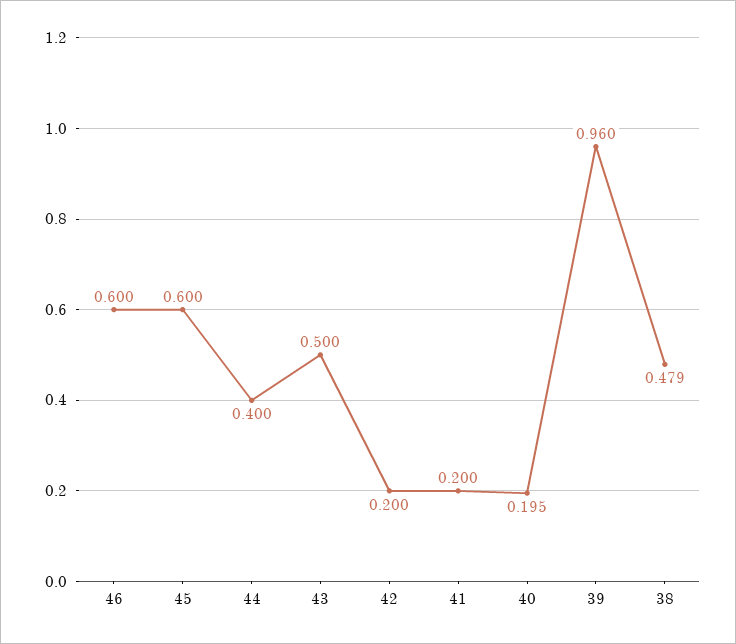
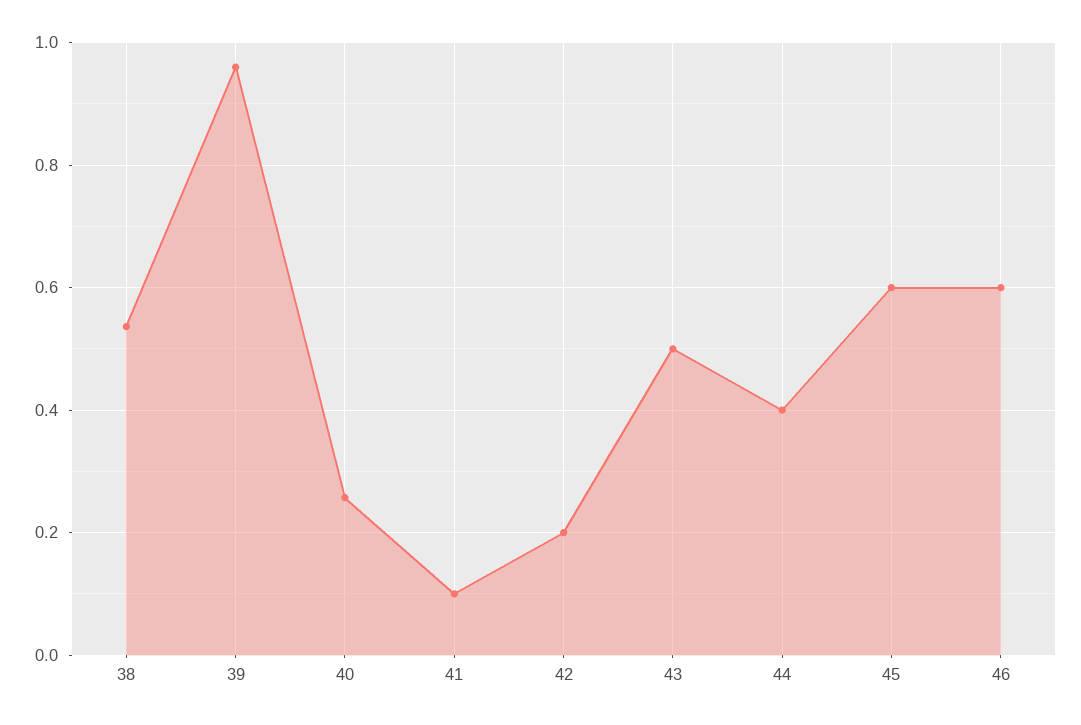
41: 0.2 -> 0.1
40: 0.195 -> 0.26
38: 0.479 -> 0.54

